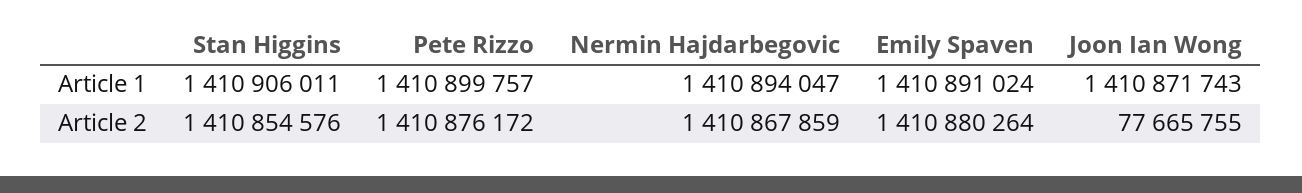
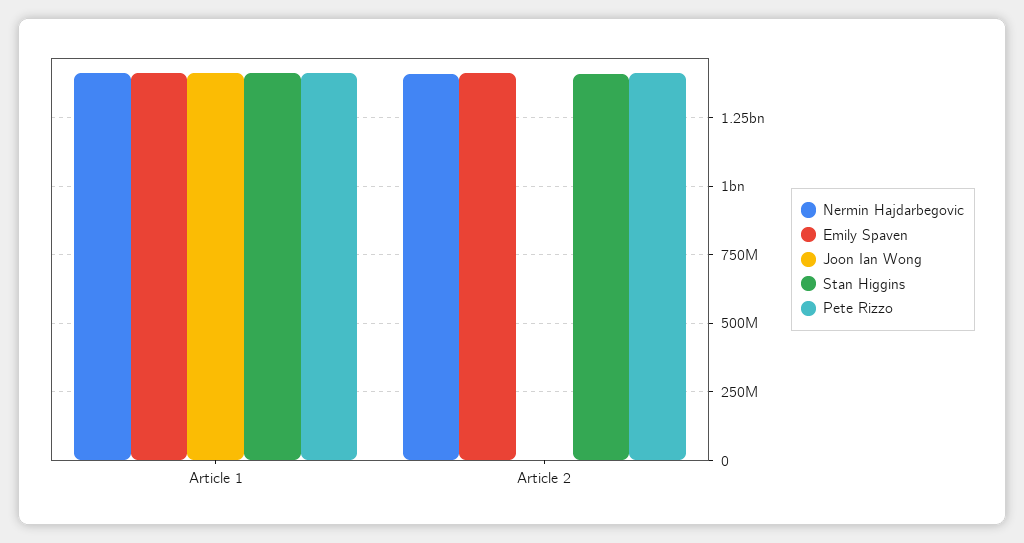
Joon Ian Wong, Article 2: 77665755 -> 0

